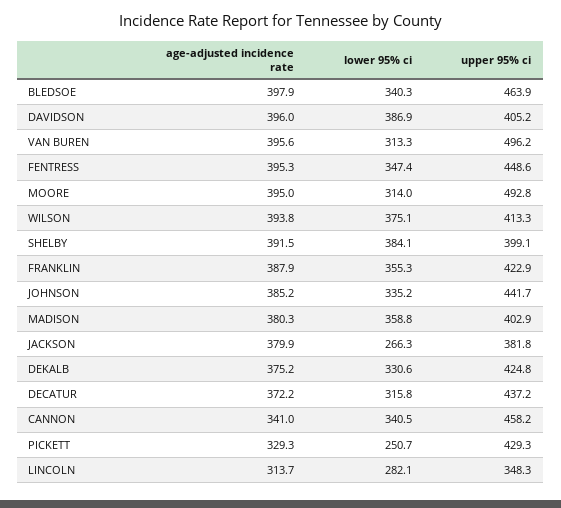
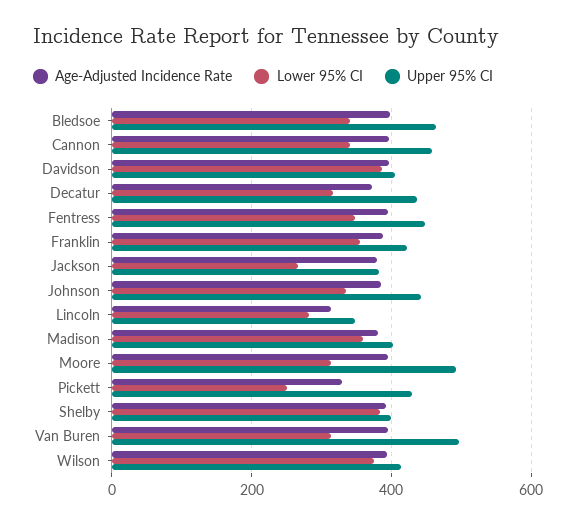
age-adjusted incidence rate, DEKALB: 375.2 -> none
lower 95% ci, DEKALB: 330.6 -> none
upper 95% ci, DEKALB: 424.8 -> none
age-adjusted incidence rate, CANNON: 341 -> 400

